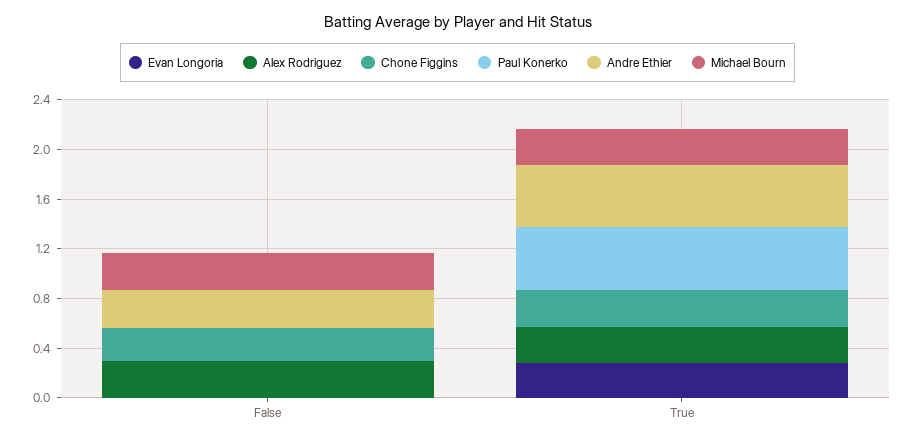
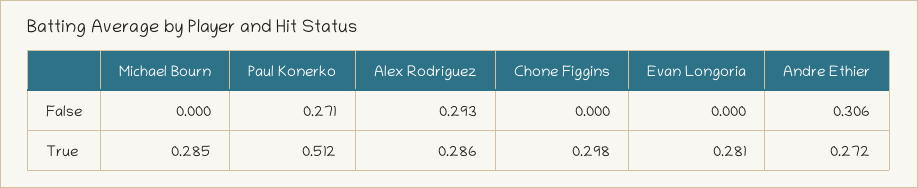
Chone Figgins, False: 0.3 -> 0
Paul Konerko, False: 0 -> 0.271
Michael Bourn, False: 0.3 -> 0
Andre Ethier, True: 0.5 -> 0.272

